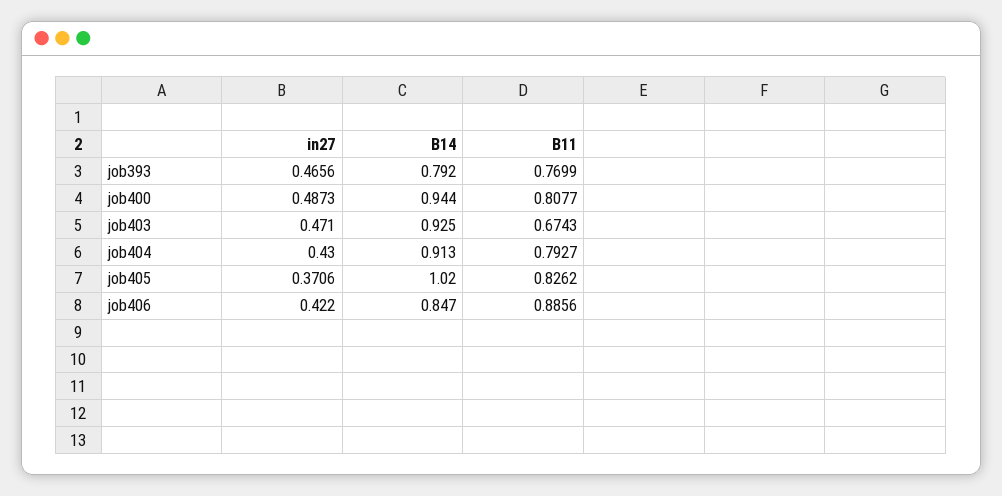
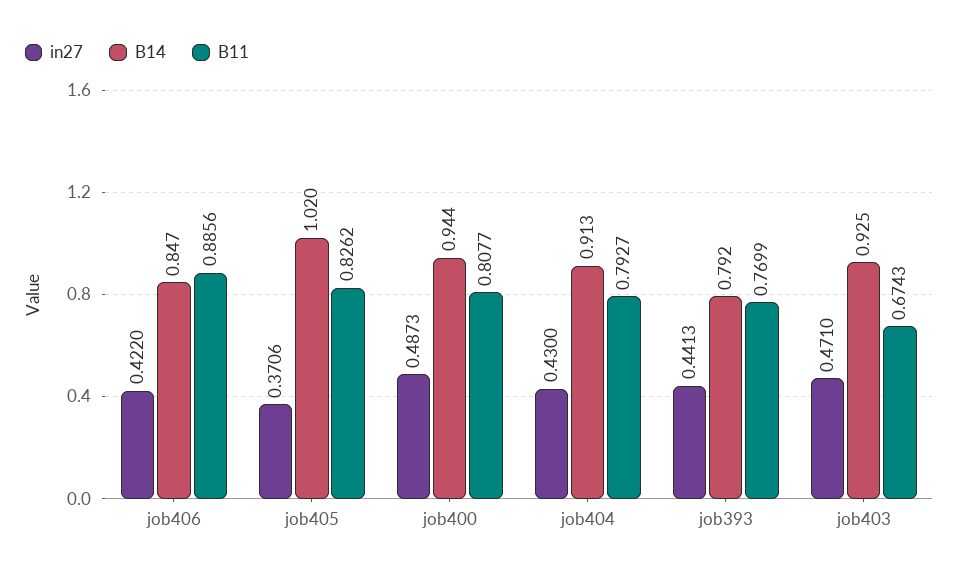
in27, job393: 0.4656 -> 0.4413

